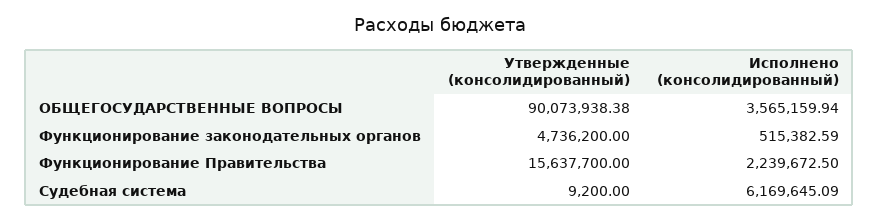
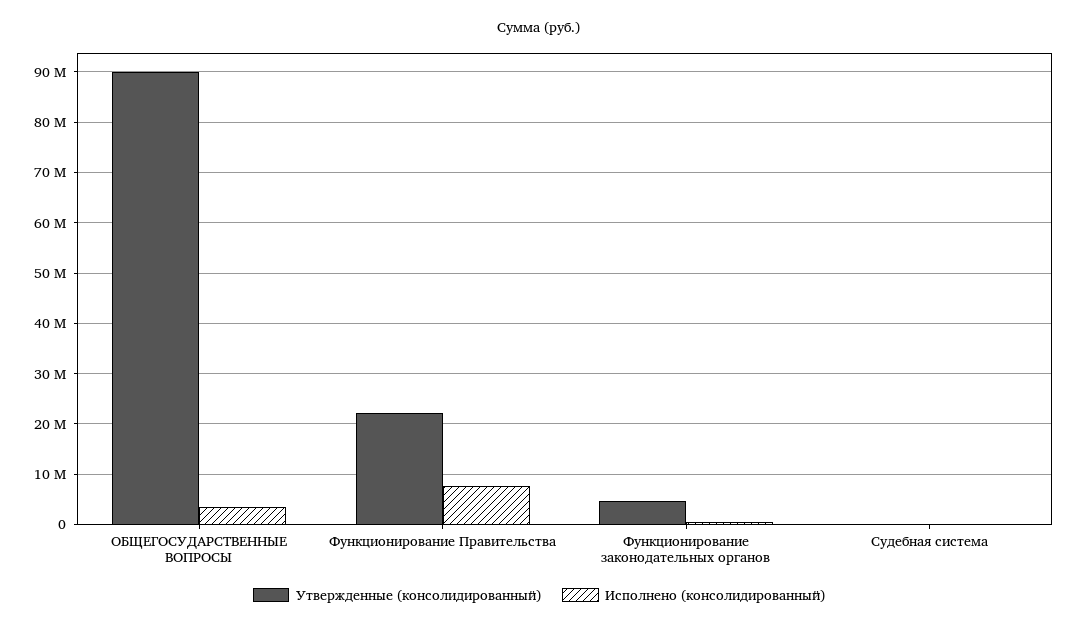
Утвержденные (консолидированный), Функционирование Правительства: 15637700 -> 22000000
Исполнено (консолидированный), Функционирование Правительства: 2239672.5 -> 8000000
Исполнено (консолидированный), Судебная система: 6169645.09 -> 0

